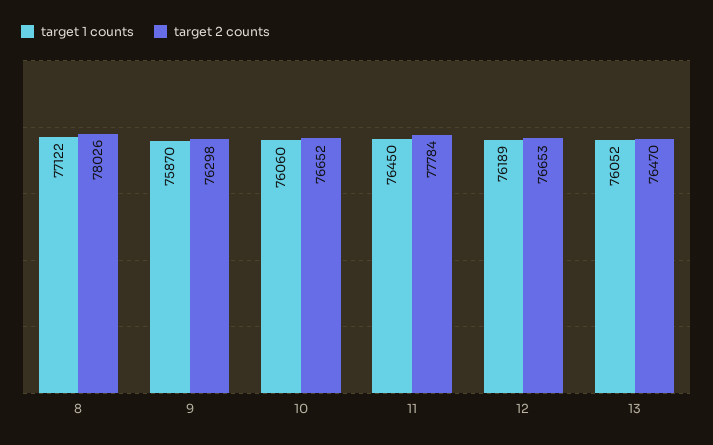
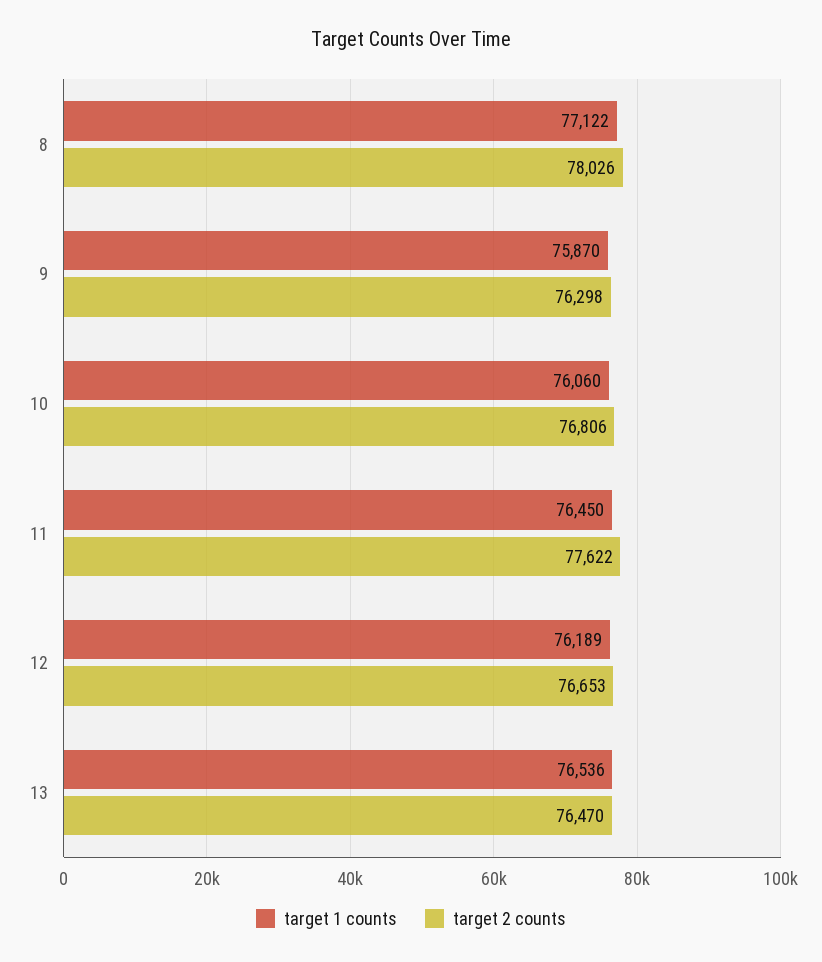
target 2 counts, 10: 76652 -> 76806
target 2 counts, 11: 77784 -> 77622
target 1 counts, 13: 76052 -> 76536

